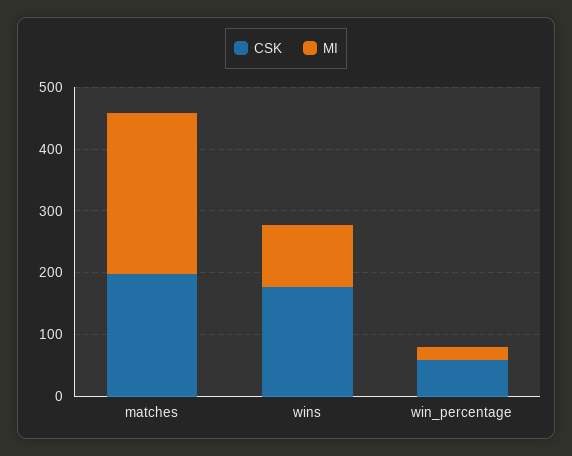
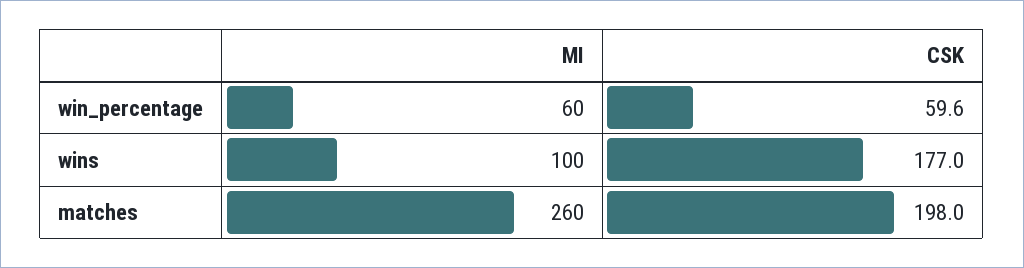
MI, win_percentage: 20 -> 60

